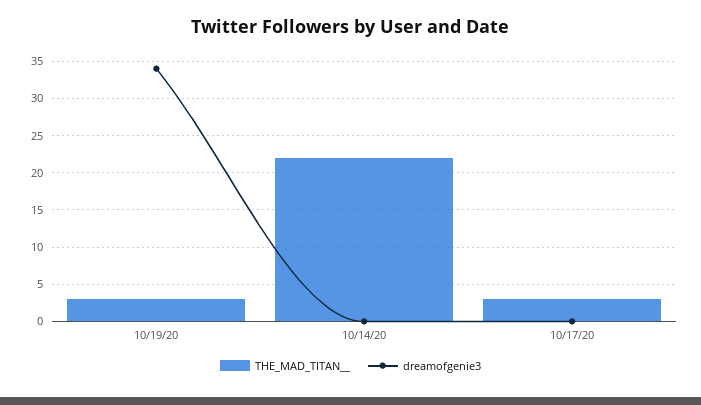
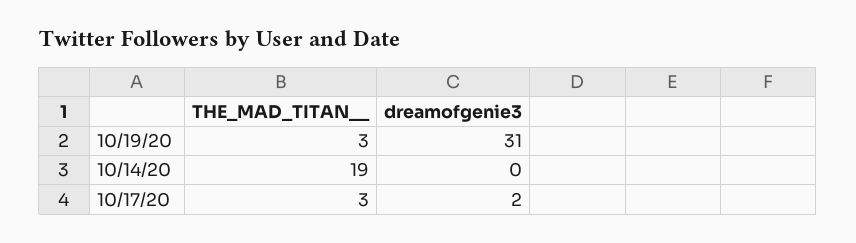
dreamofgenie3, 10/19/20: 34 -> 31
THE_MAD_TITAN__, 10/14/20: 22 -> 19
dreamofgenie3, 10/17/20: 0 -> 2

